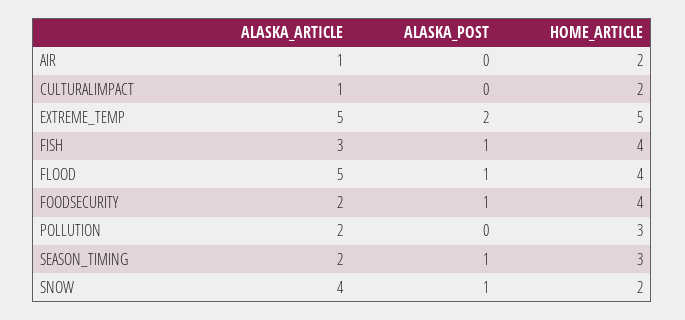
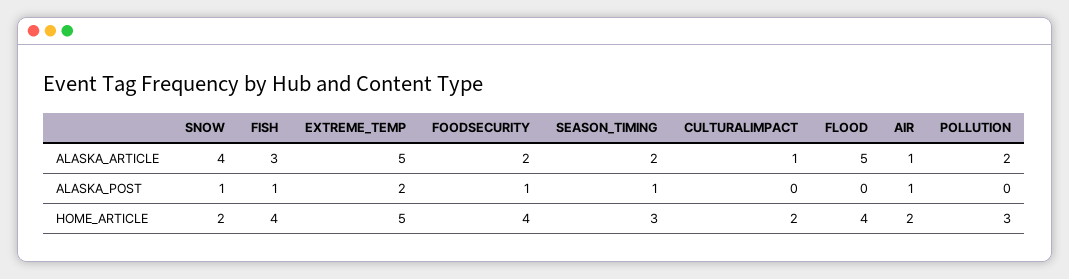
ALASKA_POST, AIR: 0 -> 1
ALASKA_POST, FLOOD: 1 -> 0

